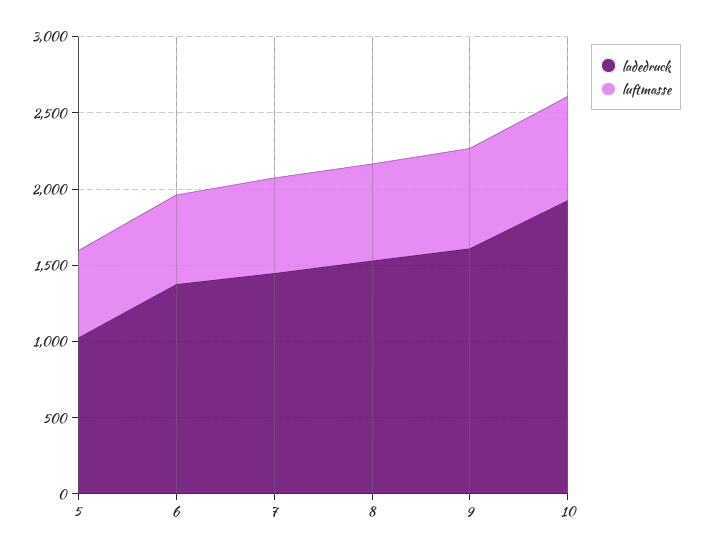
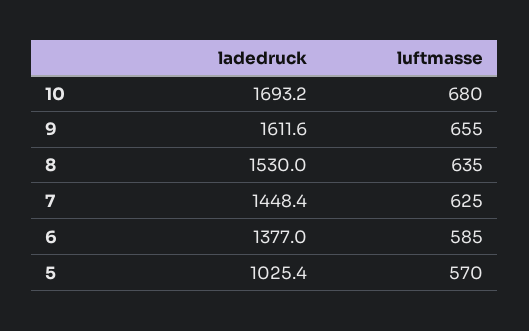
ladedruck, 10: 1900 -> 1693.2

